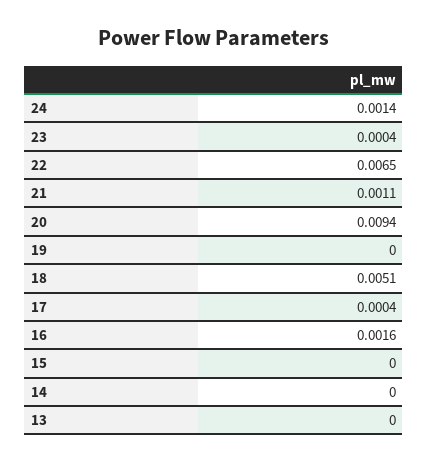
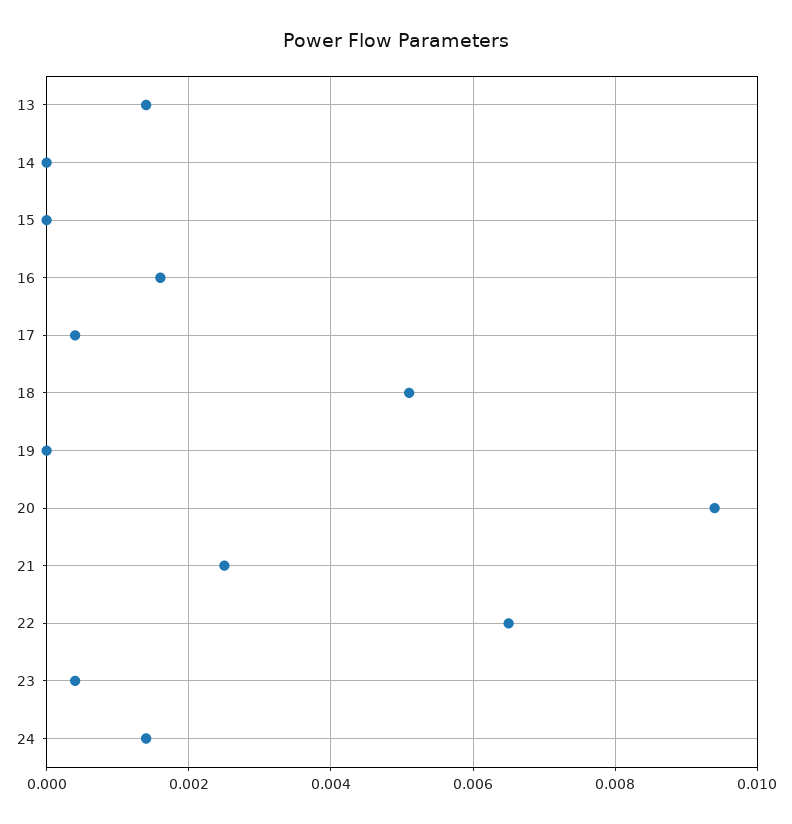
21: 0.0011 -> 0.0025
13: 0 -> 0.0015

